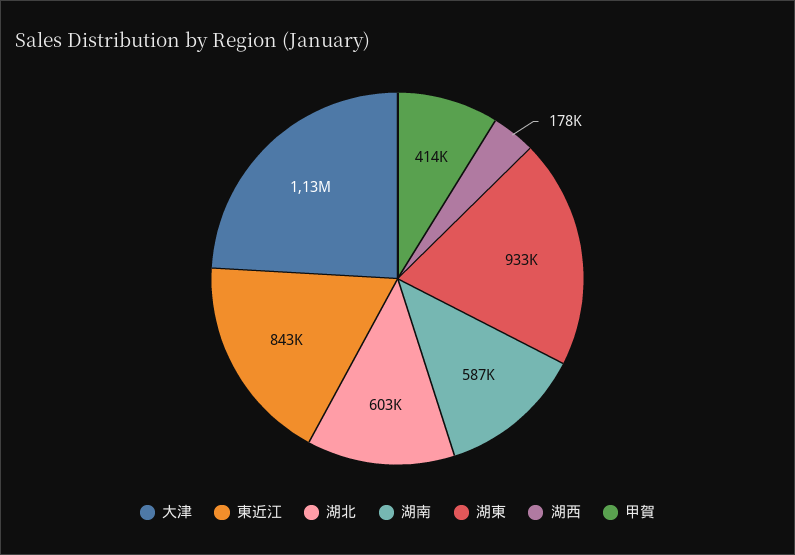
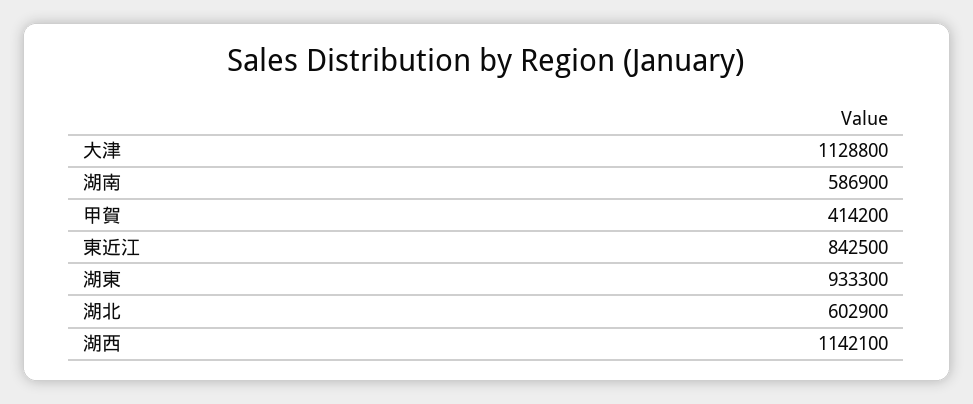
湖西: 178000 -> 1142100

